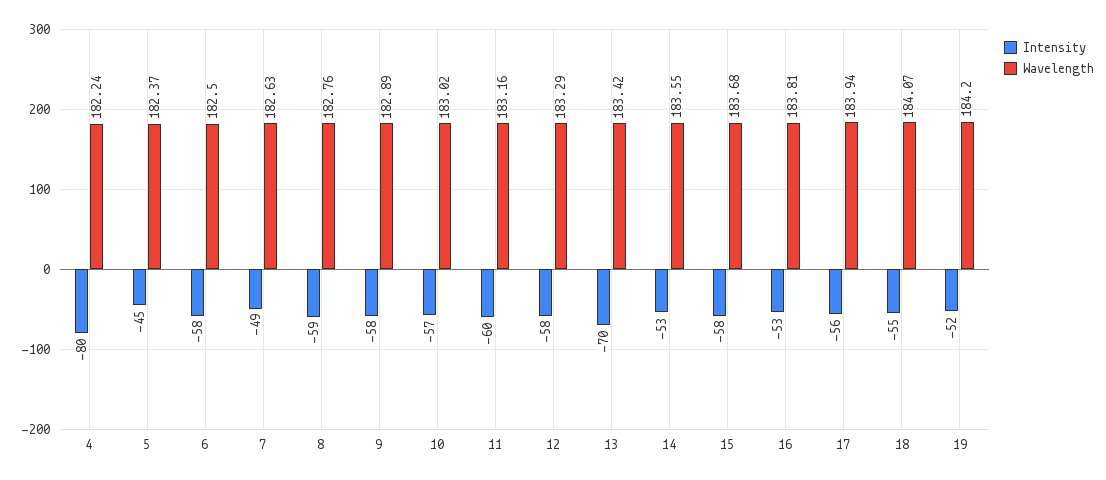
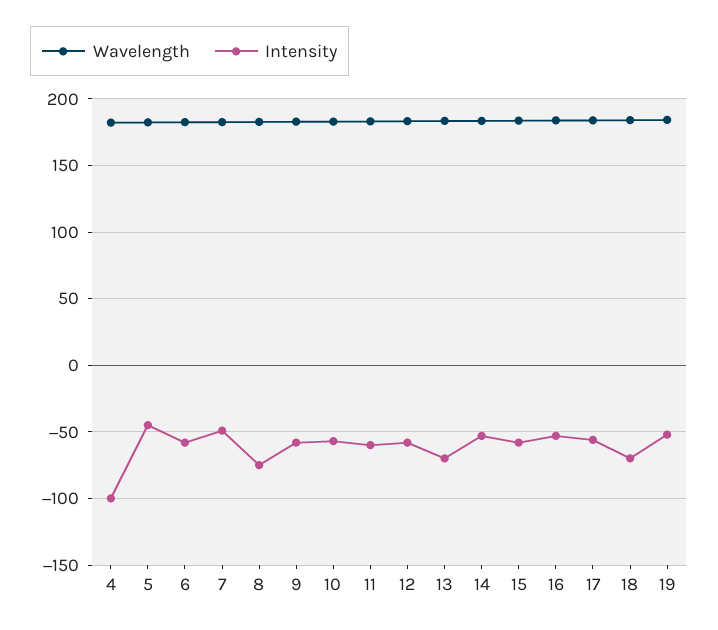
Intensity, 4: -80 -> -100
Intensity, 8: -59 -> -75
Intensity, 18: -55 -> -70

